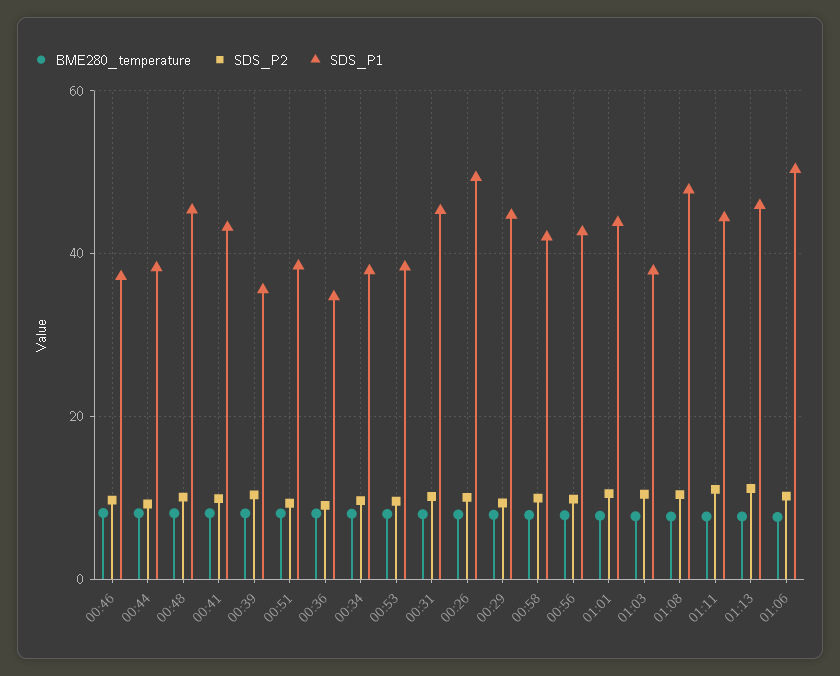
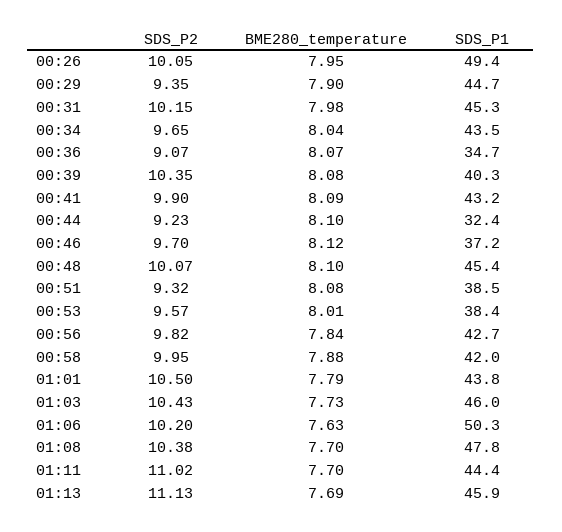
SDS_P1, 00:44: 38 -> 32.4
SDS_P1, 00:39: 36 -> 40.3
SDS_P1, 00:34: 38 -> 43.5
SDS_P1, 01:03: 38 -> 46

